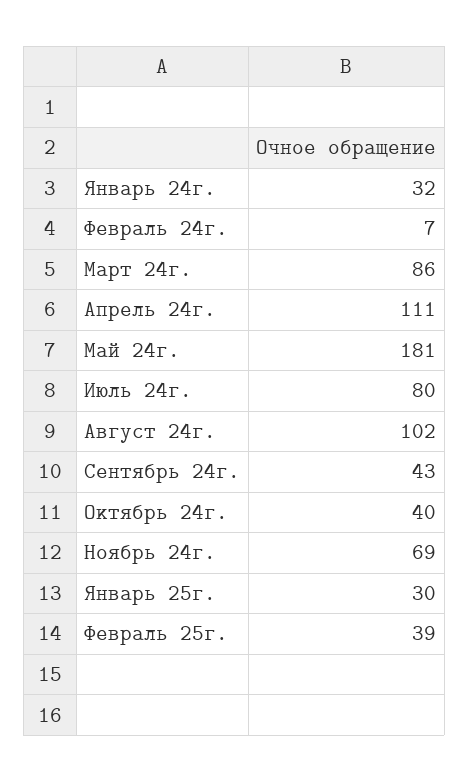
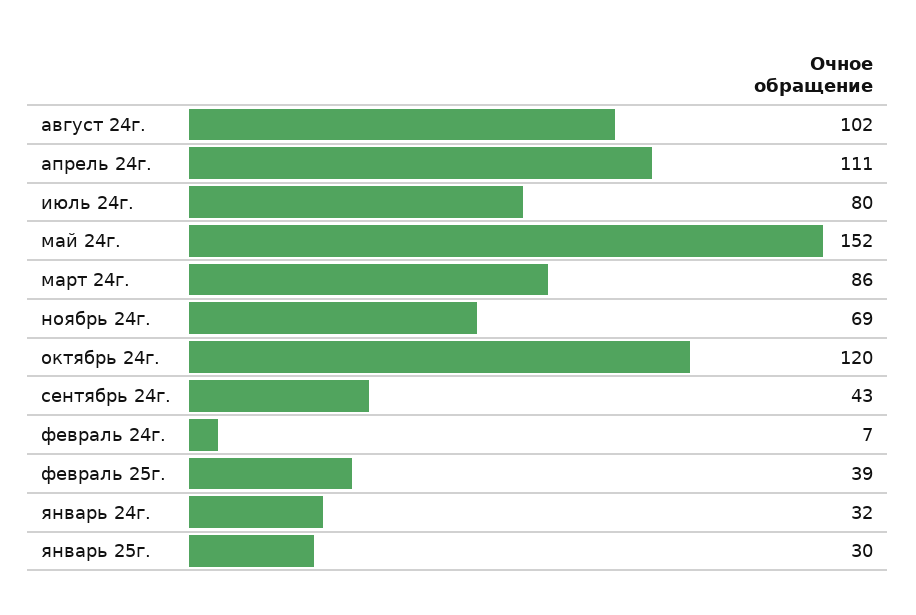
Май 24г.: 181 -> 152
Октябрь 24г.: 40 -> 120

